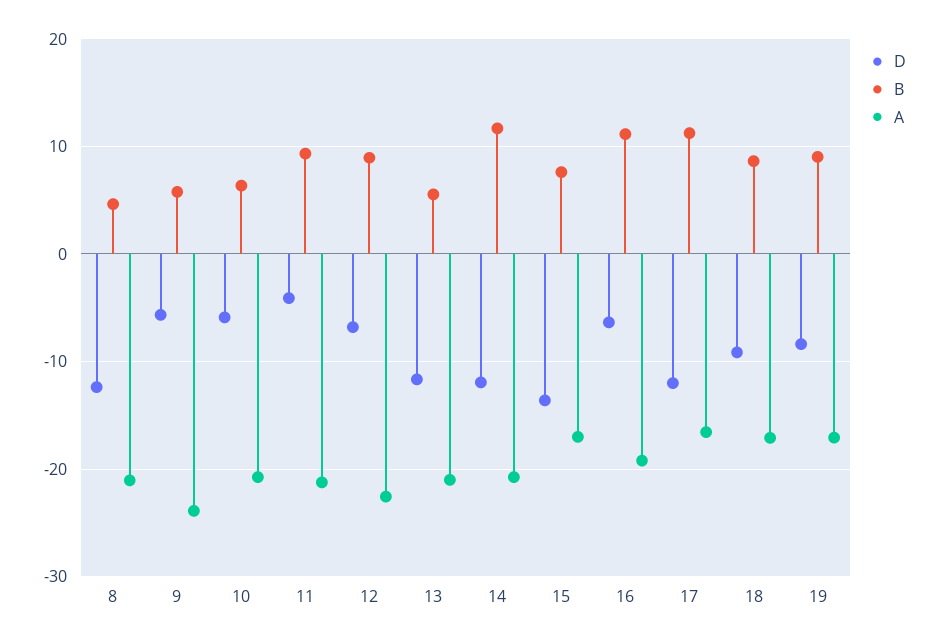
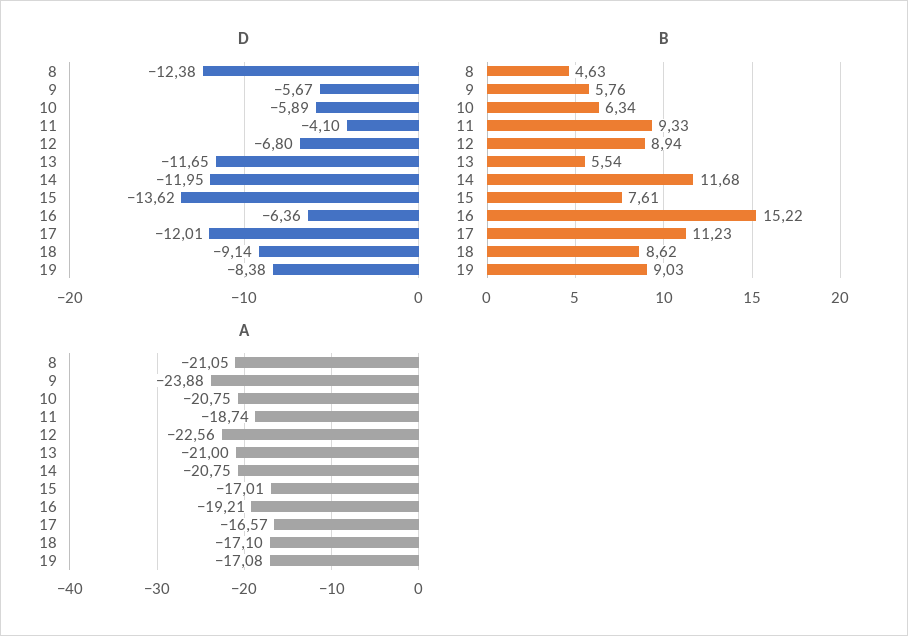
A, 11: -21 -> -18.74
B, 16: 11 -> 15.22

